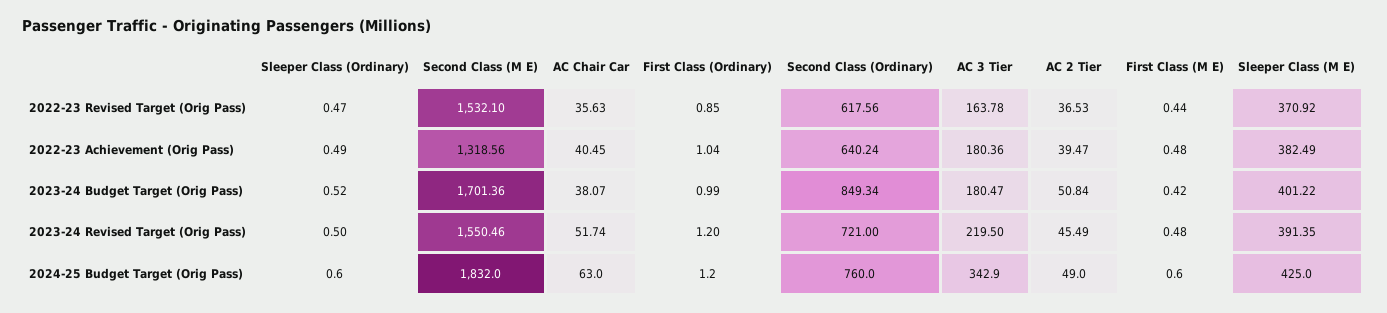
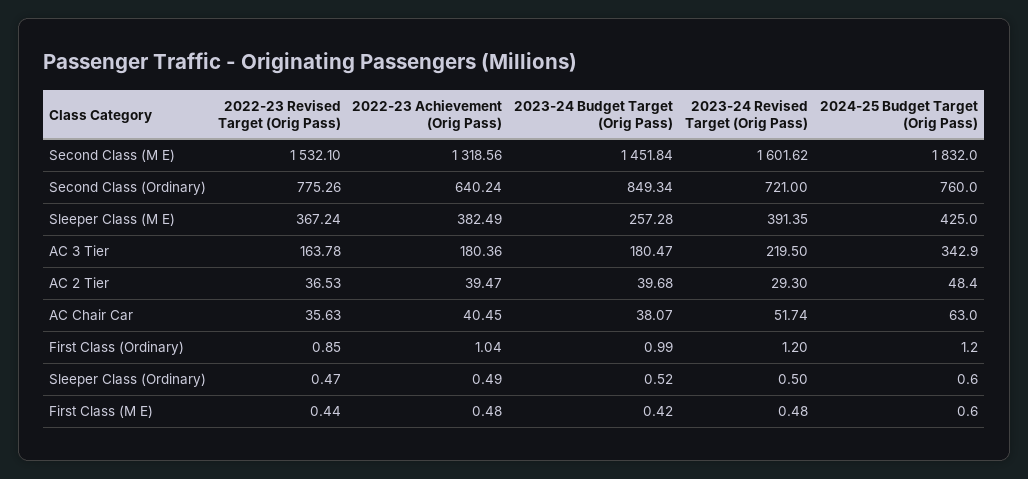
Second Class (Ordinary), 2022-23 Revised Target (Orig Pass): 617.56 -> 775.26
Sleeper Class (M E), 2022-23 Revised Target (Orig Pass): 370.92 -> 367.24
Second Class (M E), 2023-24 Budget Target (Orig Pass): 1701.36 -> 1451.84
AC 2 Tier, 2023-24 Budget Target (Orig Pass): 50.84 -> 39.68
Sleeper Class (M E), 2023-24 Budget Target (Orig Pass): 401.22 -> 257.28
Second Class (M E), 2023-24 Revised Target (Orig Pass): 1550.46 -> 1601.62
AC 2 Tier, 2023-24 Revised Target (Orig Pass): 45.49 -> 29.3
AC 2 Tier, 2024-25 Budget Target (Orig Pass): 49 -> 48.4

